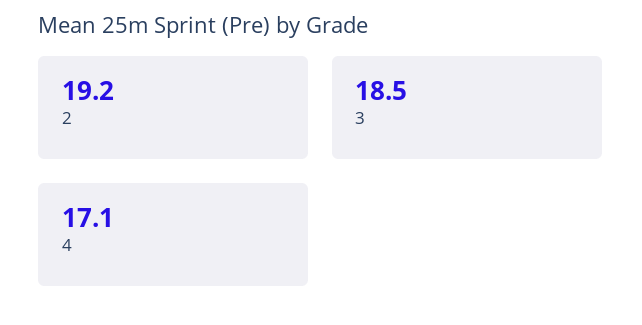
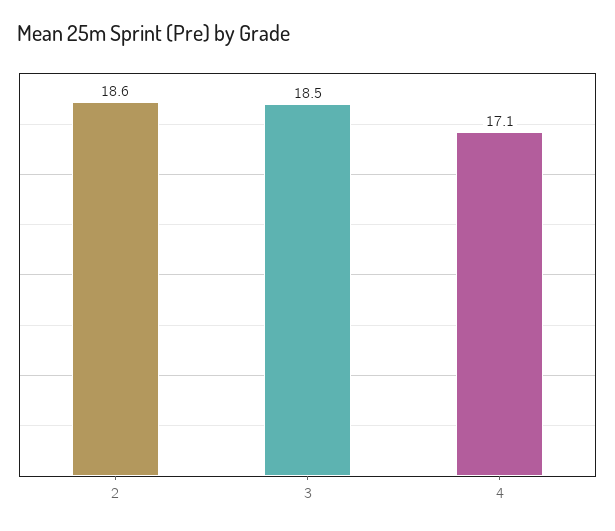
2: 19.2 -> 18.6

